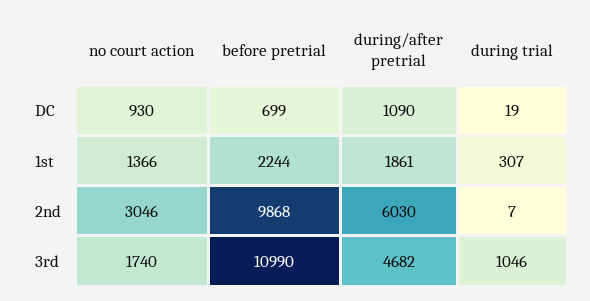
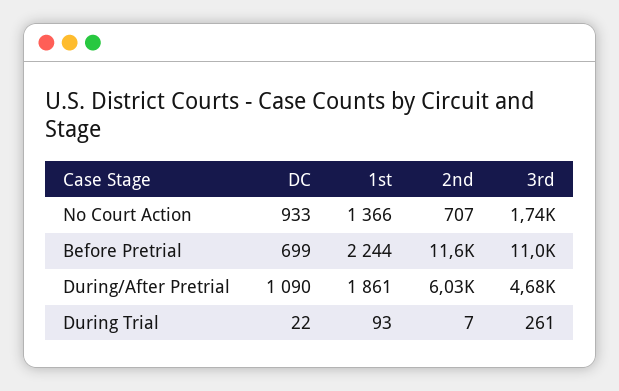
no court action, DC: 930 -> 933
during trial, DC: 19 -> 22
during trial, 1st: 307 -> 93
no court action, 2nd: 3046 -> 707
before pretrial, 2nd: 9868 -> 11600
during trial, 3rd: 1046 -> 261

